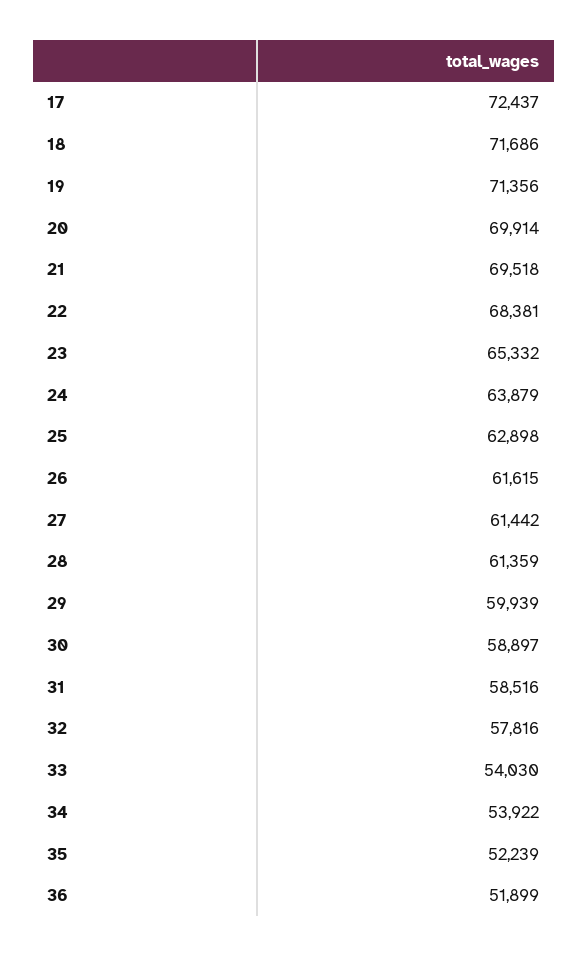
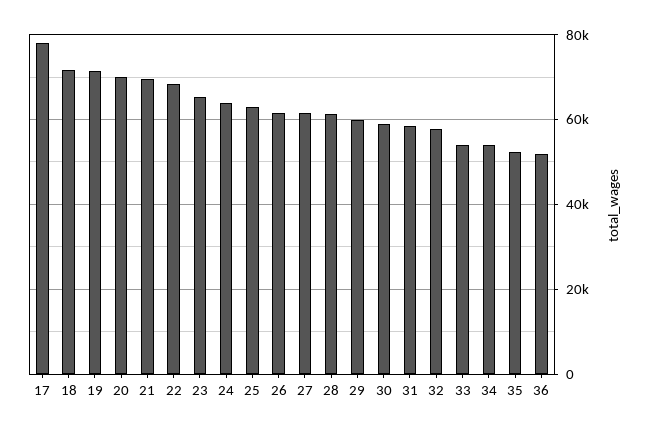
17: 72437 -> 78000

